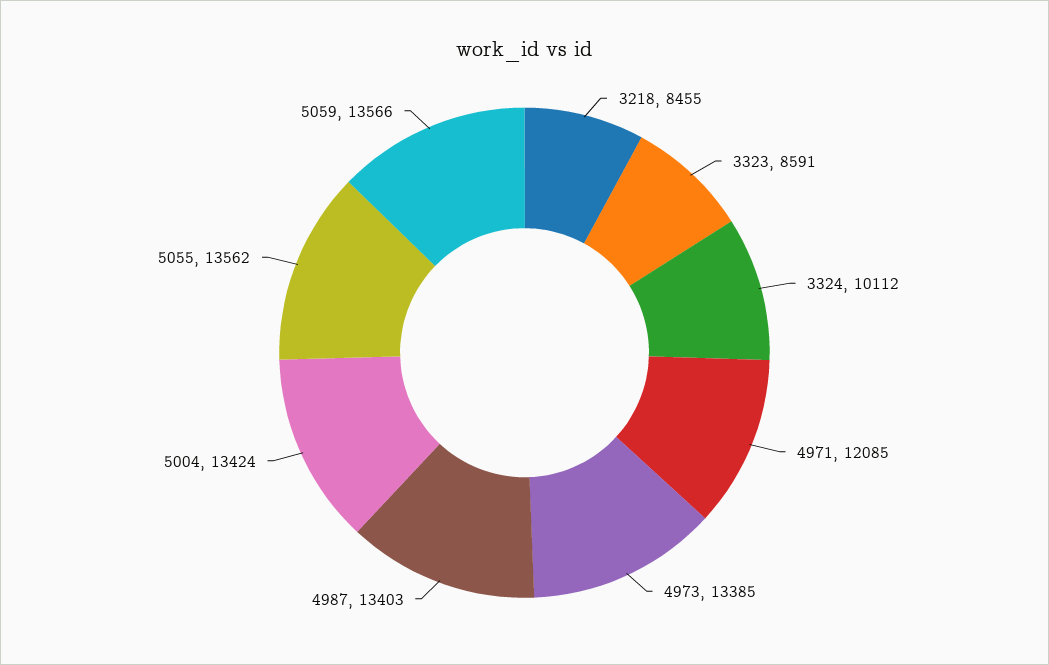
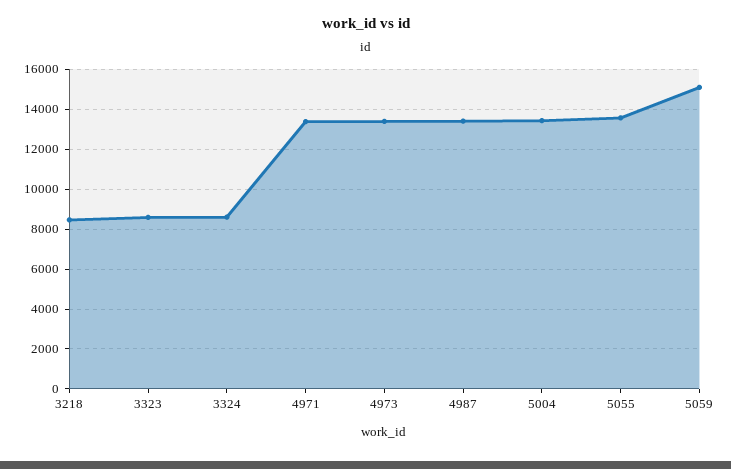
3324: 10112 -> 8500
4971: 12085 -> 13500
5059: 13566 -> 15000

